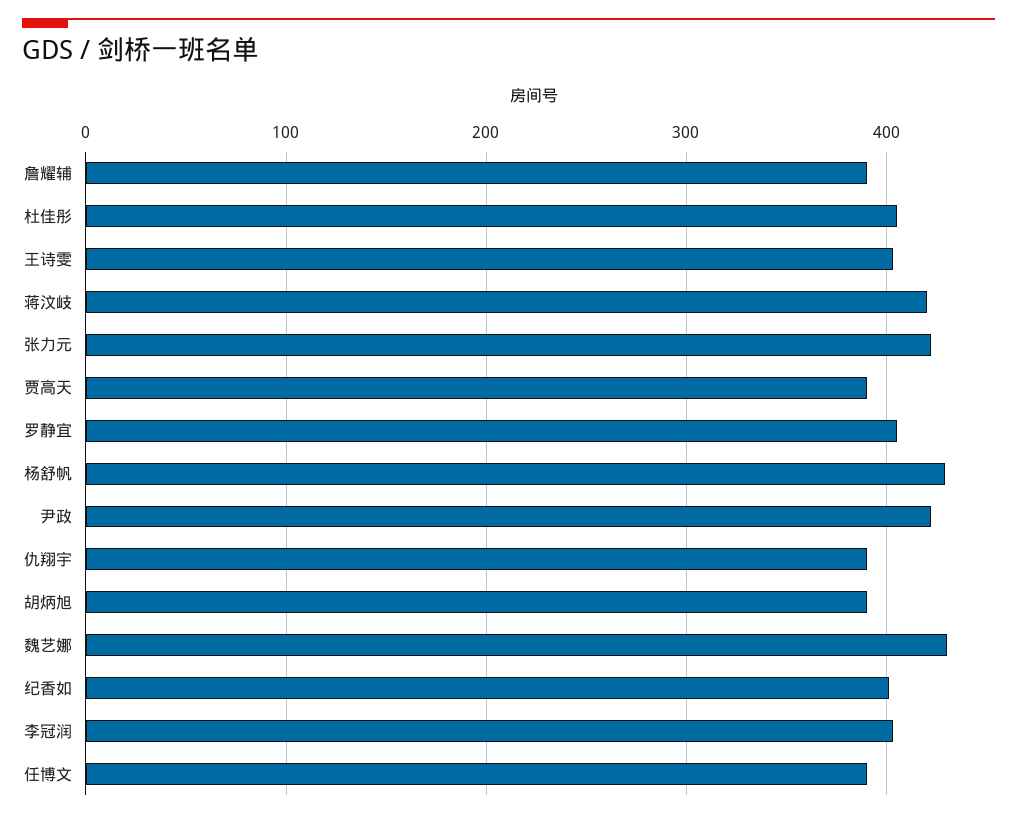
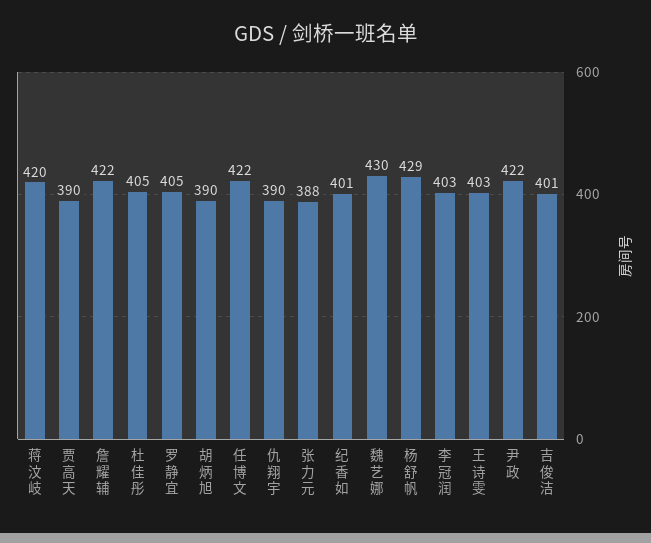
詹耀辅: 390 -> 422
张力元: 420 -> 388
任博文: 390 -> 422
吉俊洁: none -> 401

